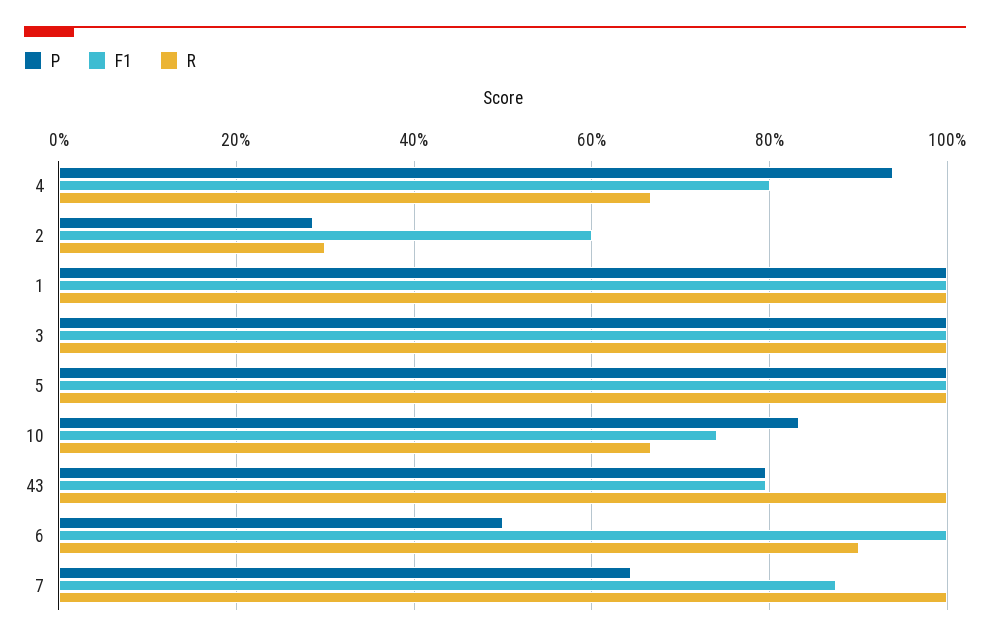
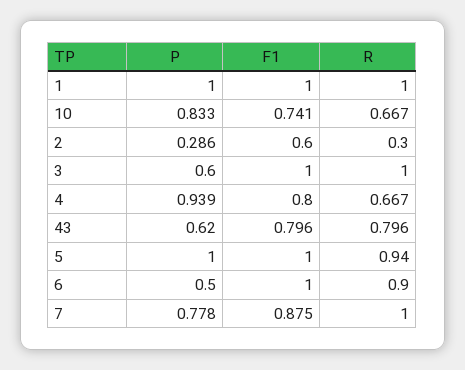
P, 3: 1 -> 0.6
R, 5: 1 -> 0.94
P, 43: 0.8 -> 0.62
R, 43: 1 -> 0.796
P, 7: 0.64 -> 0.778

